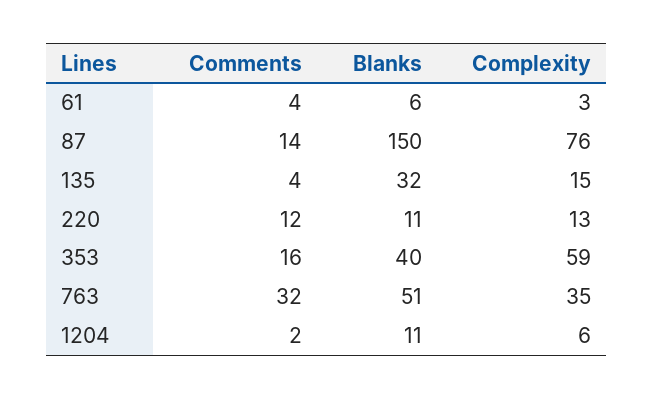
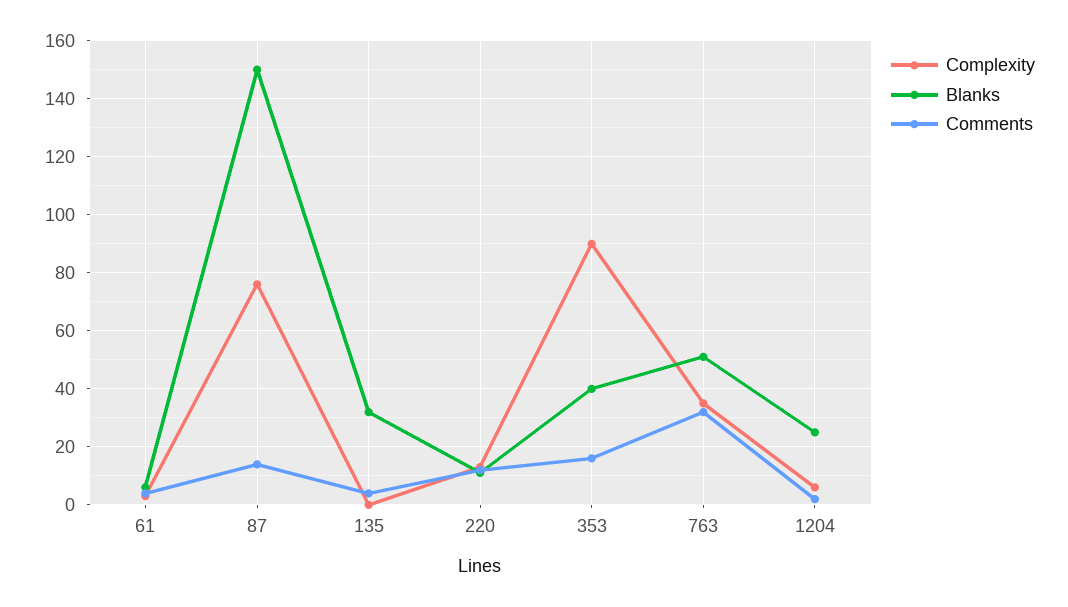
Complexity, 135: 15 -> 0
Complexity, 353: 59 -> 90
Blanks, 1204: 11 -> 25

